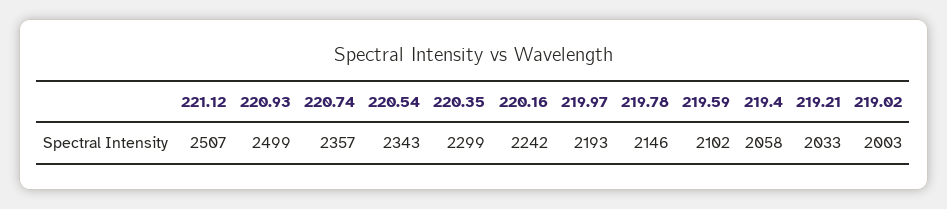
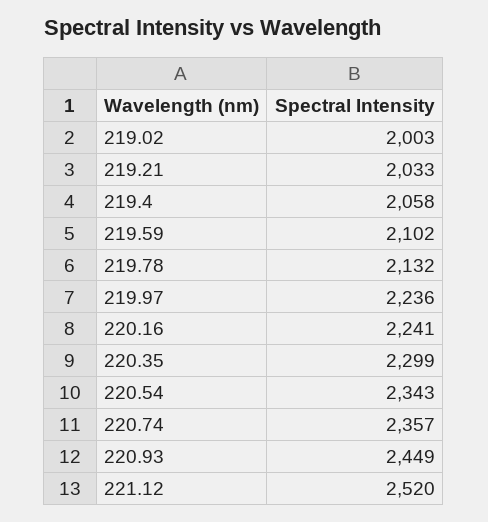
221.12: 2507 -> 2520
220.93: 2499 -> 2449
220.16: 2242 -> 2241
219.97: 2193 -> 2236
219.78: 2146 -> 2132

